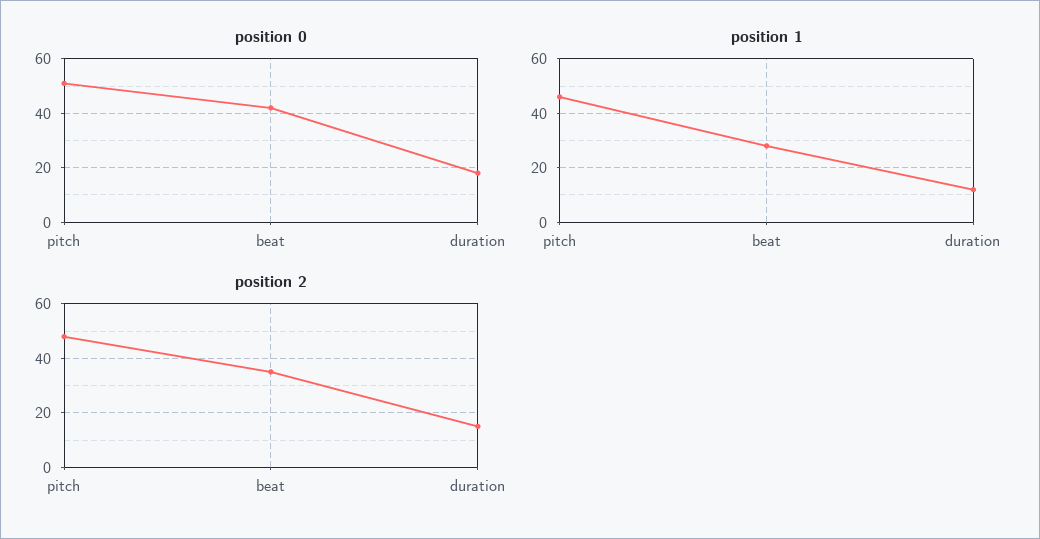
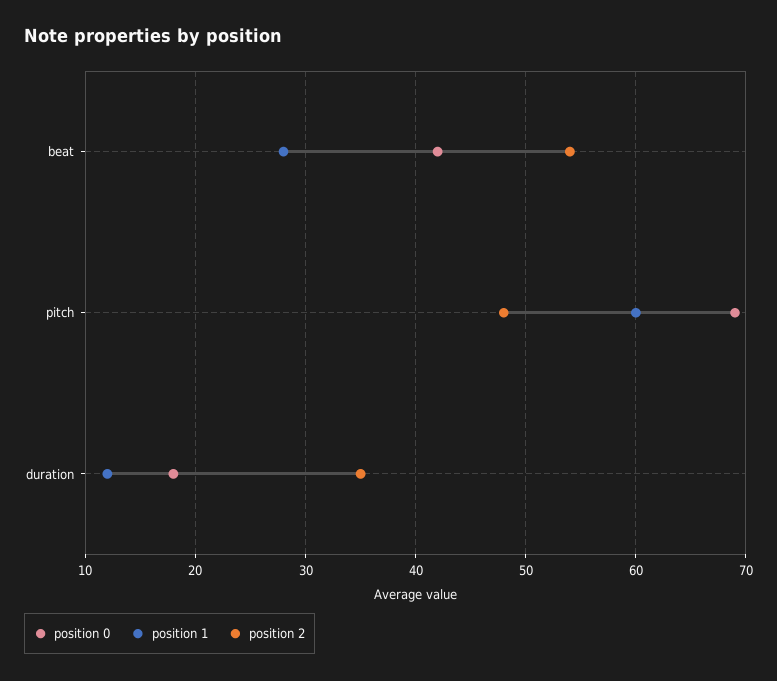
position 0, pitch: 50 -> 69
position 1, pitch: 45 -> 60
position 2, beat: 35 -> 54
position 2, duration: 15 -> 35

